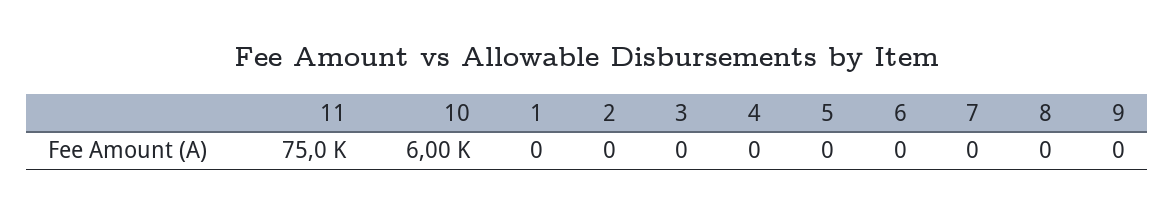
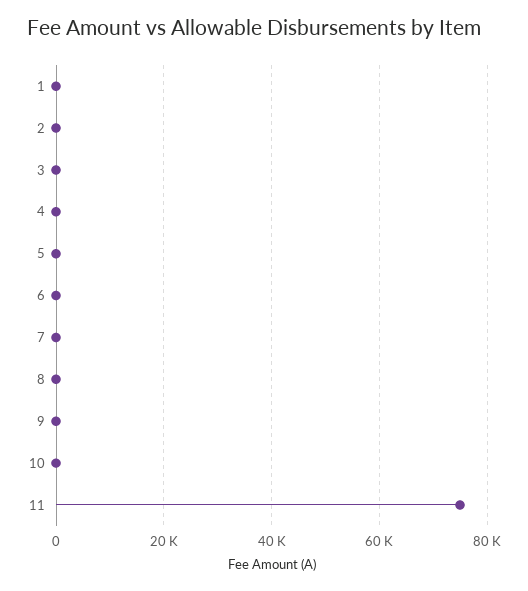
10: 6000 -> 0

